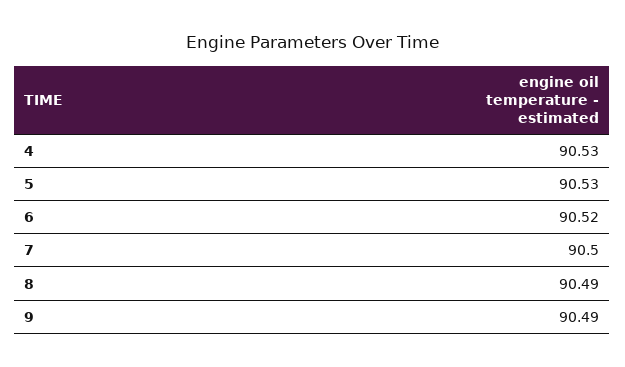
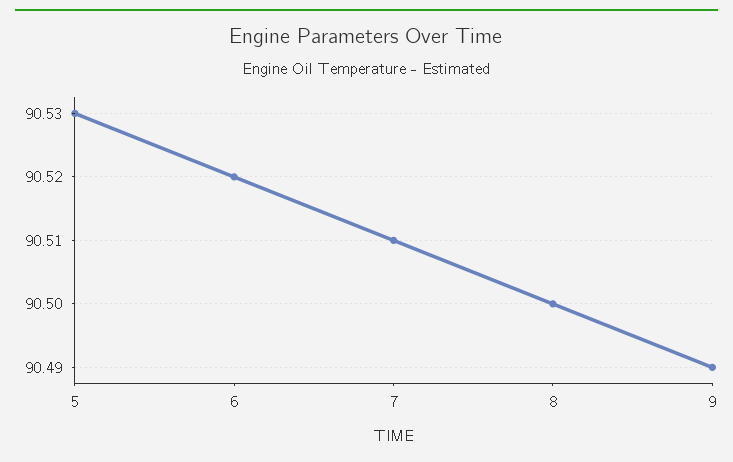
4: 90.53 -> none
7: 90.5 -> 90.51
8: 90.49 -> 90.5

